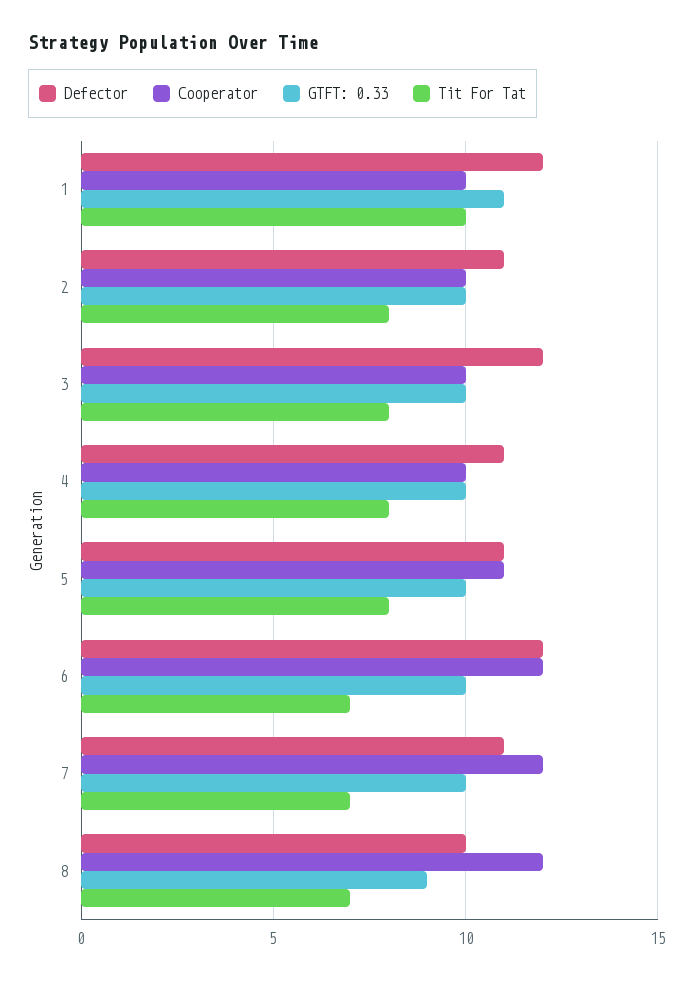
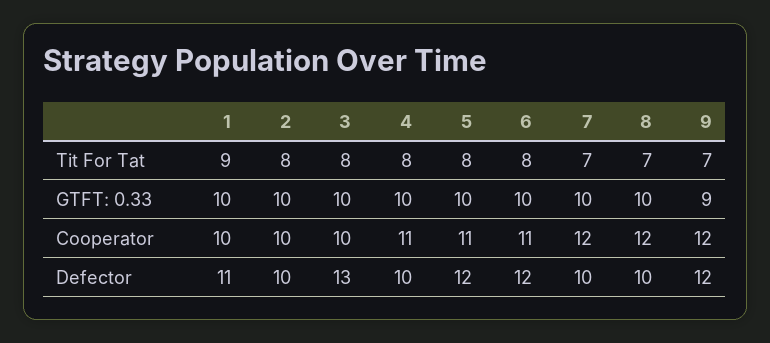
Defector, 1: 12 -> 11
GTFT: 0.33, 1: 11 -> 10
Tit For Tat, 1: 10 -> 9
Defector, 2: 11 -> 10
Defector, 3: 12 -> 13
Defector, 4: 11 -> 10
Cooperator, 4: 10 -> 11
Defector, 5: 11 -> 12
Cooperator, 6: 12 -> 11
Tit For Tat, 6: 7 -> 8
Defector, 7: 11 -> 10
GTFT: 0.33, 8: 9 -> 10
Tit For Tat, 9: none -> 7
GTFT: 0.33, 9: none -> 9
Cooperator, 9: none -> 12
Defector, 9: none -> 12

